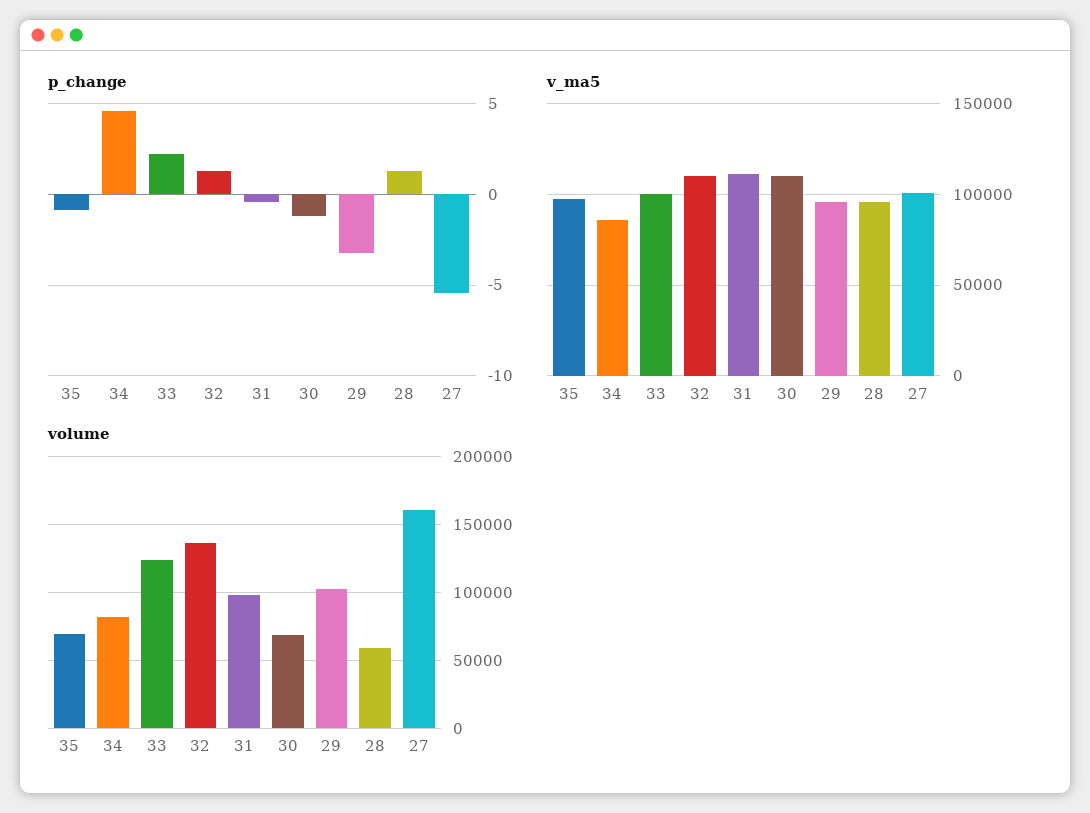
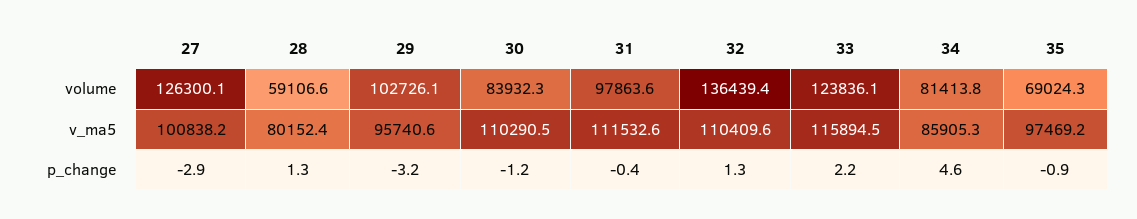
p_change, 27: -5.5 -> -2.9
v_ma5, 33: 100000 -> 115894.5
v_ma5, 28: 95000 -> 80152.4
volume, 30: 70000 -> 83932.3
volume, 27: 160000 -> 126300.1

